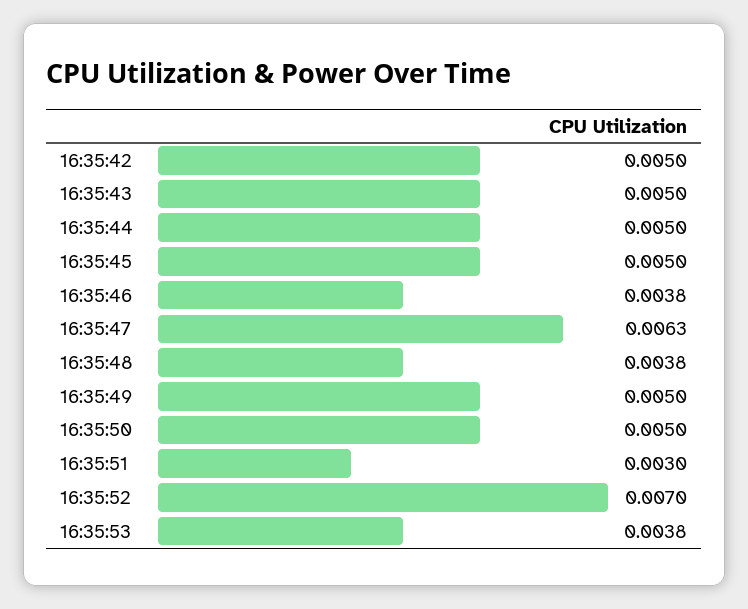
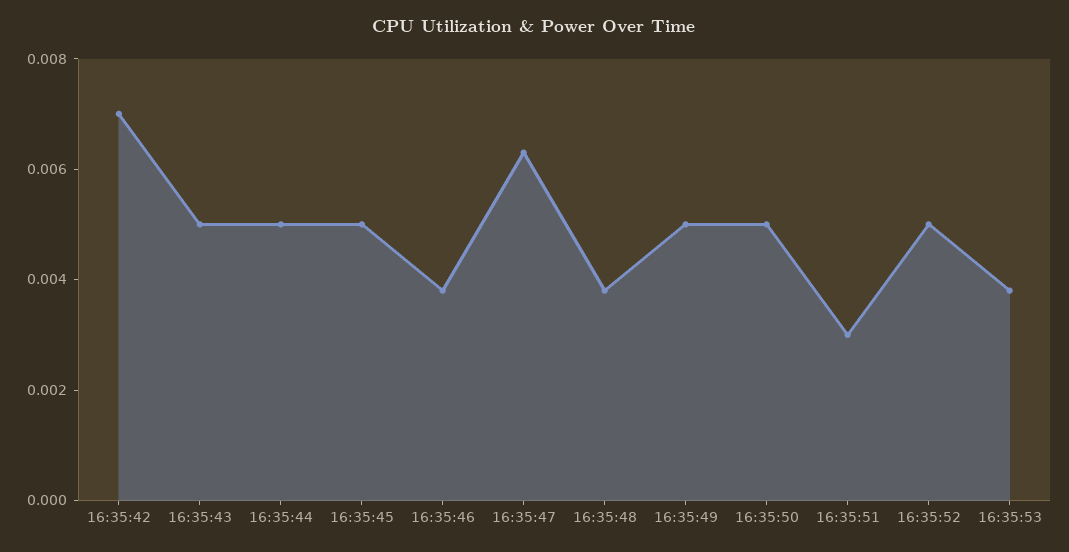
16:35:42: 0.005 -> 0.007
16:35:52: 0.007 -> 0.005

